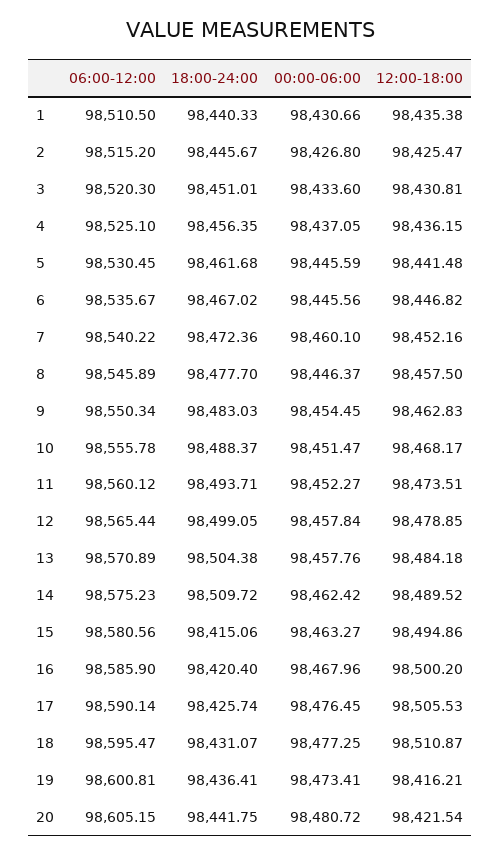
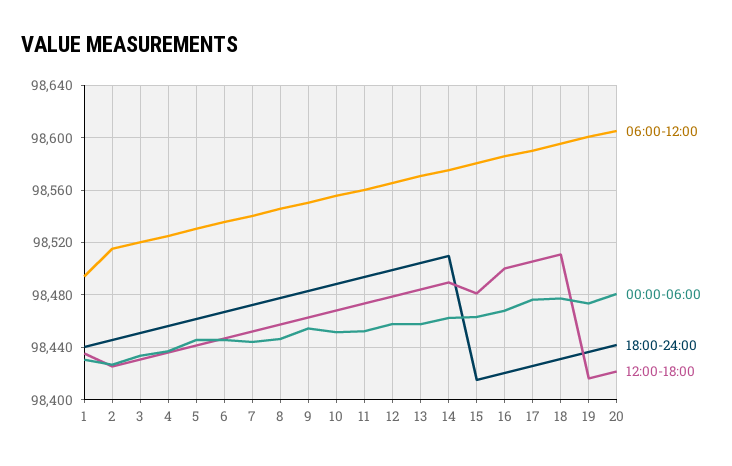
06:00-12:00, 1: 98510.5 -> 98495
00:00-06:00, 7: 98460.1 -> 98445
12:00-18:00, 15: 98494.86 -> 98480

